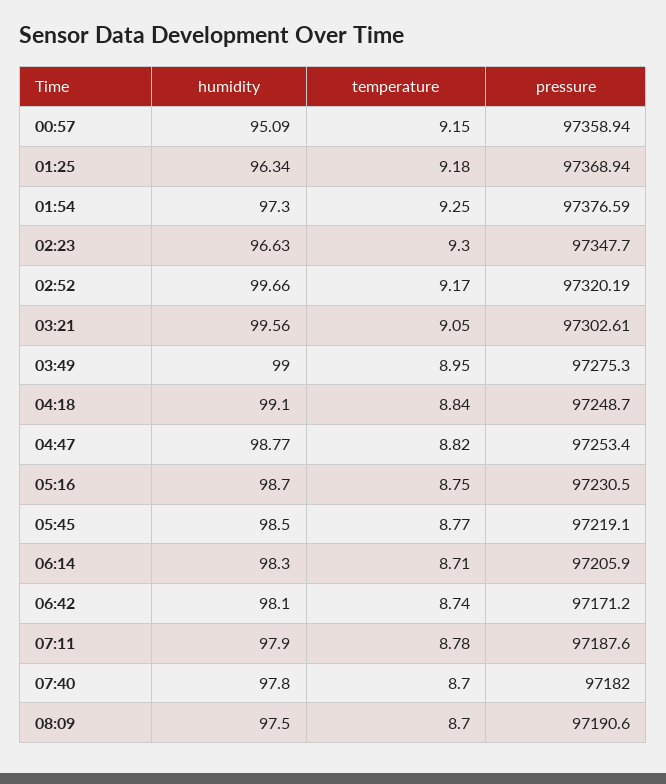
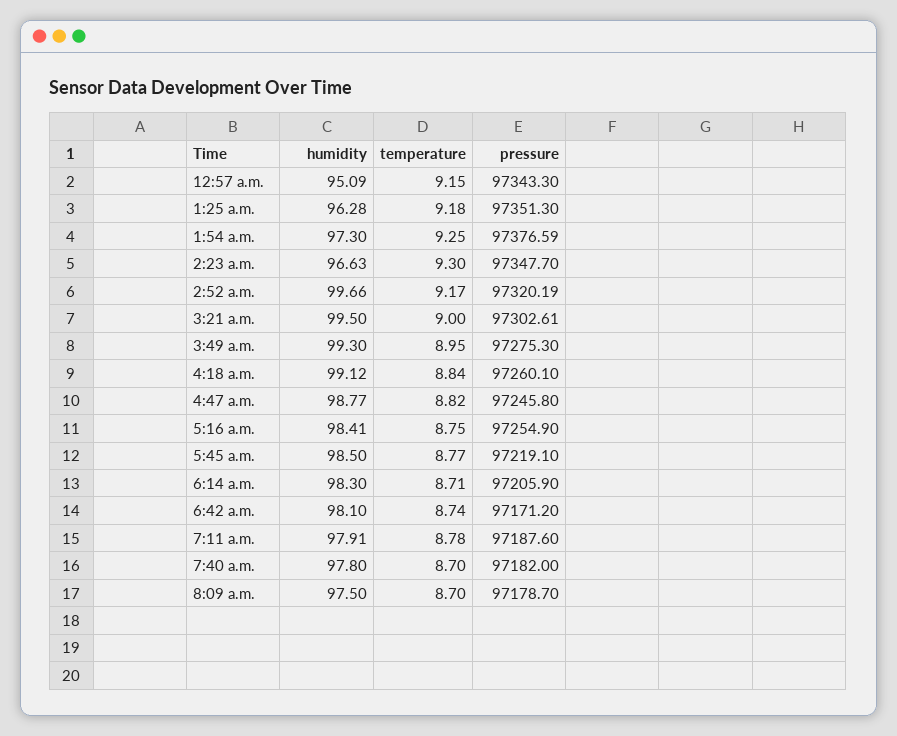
pressure, 00:57: 97358.94 -> 97343.3
humidity, 01:25: 96.34 -> 96.28
pressure, 01:25: 97368.94 -> 97351.3
humidity, 03:21: 99.56 -> 99.5
temperature, 03:21: 9.05 -> 9
humidity, 03:49: 99 -> 99.3
humidity, 04:18: 99.1 -> 99.12
pressure, 04:18: 97248.7 -> 97260.1
pressure, 04:47: 97253.4 -> 97245.8
humidity, 05:16: 98.7 -> 98.41
pressure, 05:16: 97230.5 -> 97254.9
humidity, 07:11: 97.9 -> 97.91
pressure, 08:09: 97190.6 -> 97178.7

